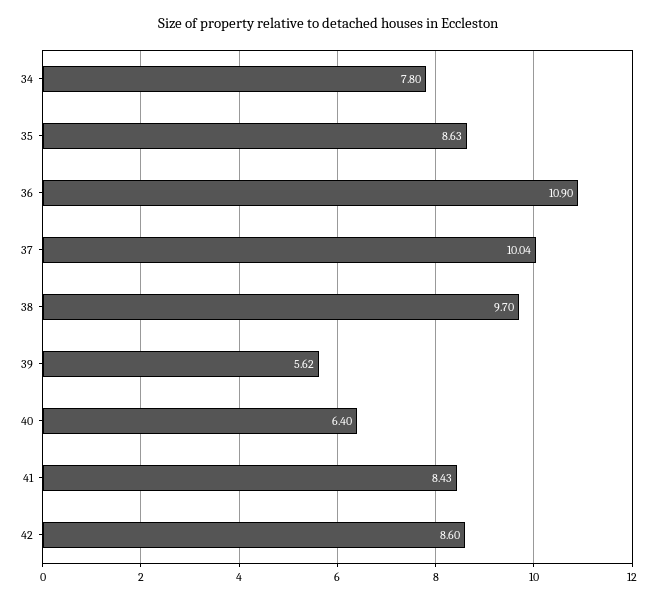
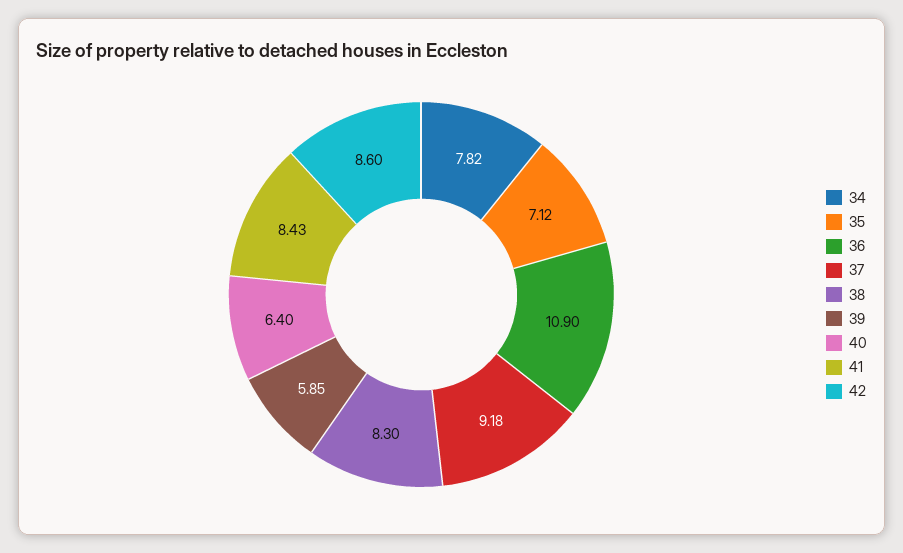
34: 7.8 -> 7.82
35: 8.63 -> 7.12
37: 10.04 -> 9.18
38: 9.7 -> 8.3
39: 5.62 -> 5.85

